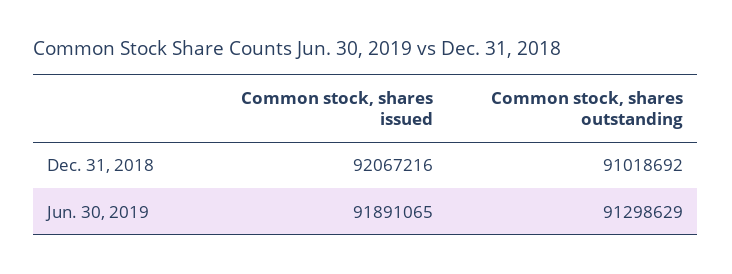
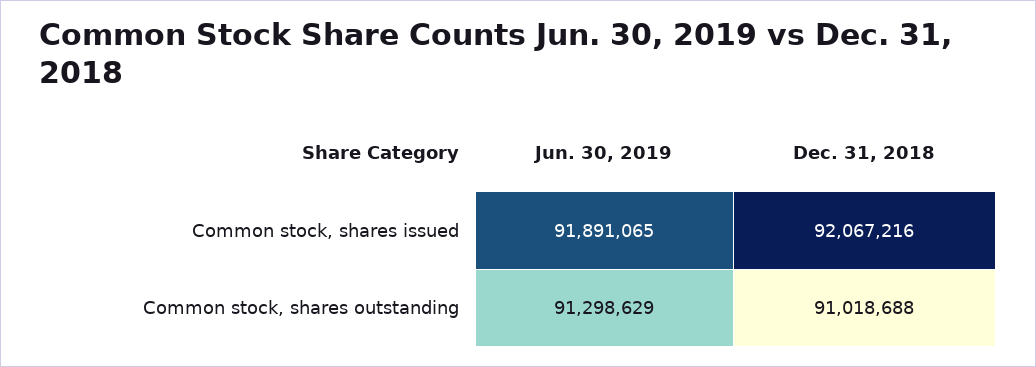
Common stock, shares outstanding, Dec. 31, 2018: 91018692 -> 91018688

